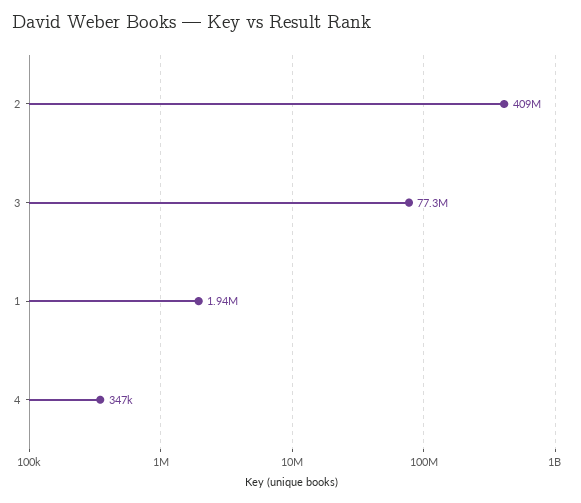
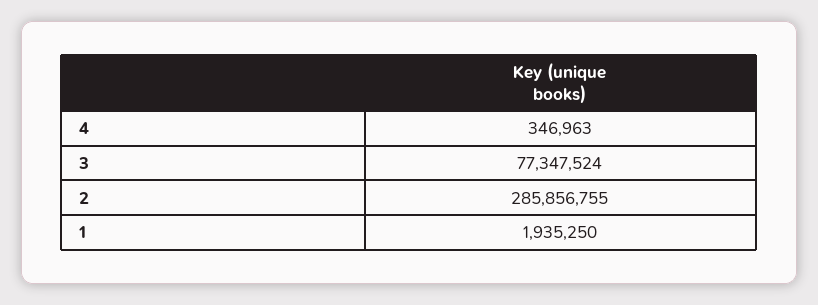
2: 409000000 -> 285856755

